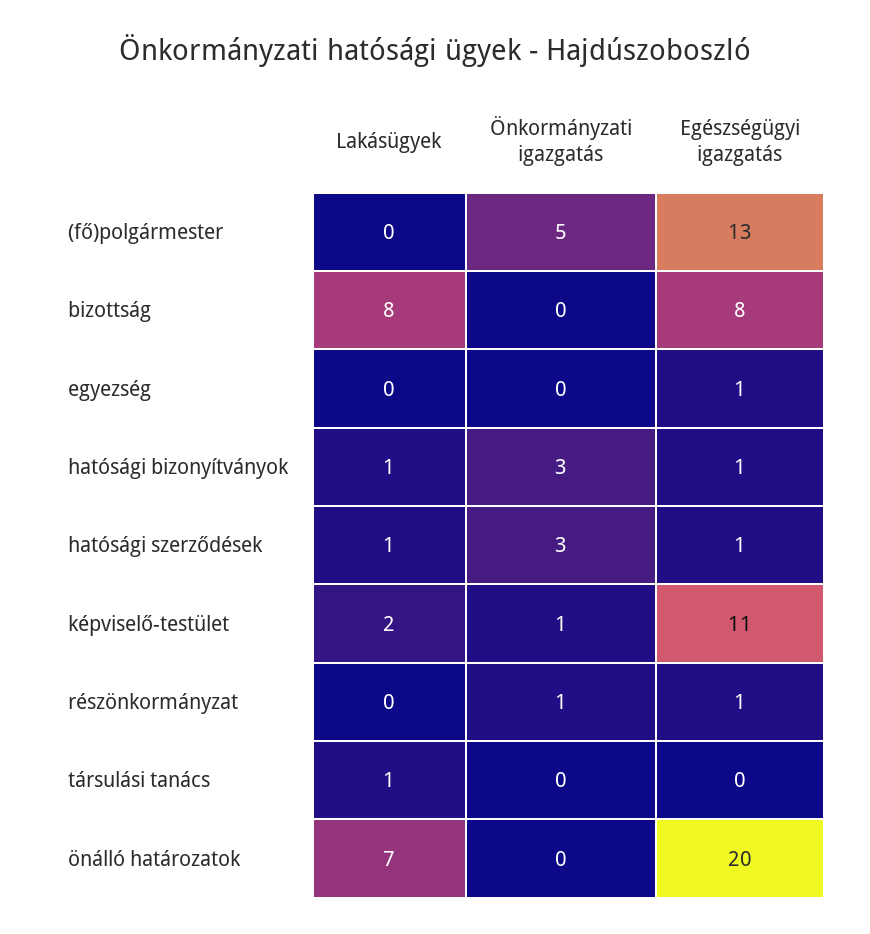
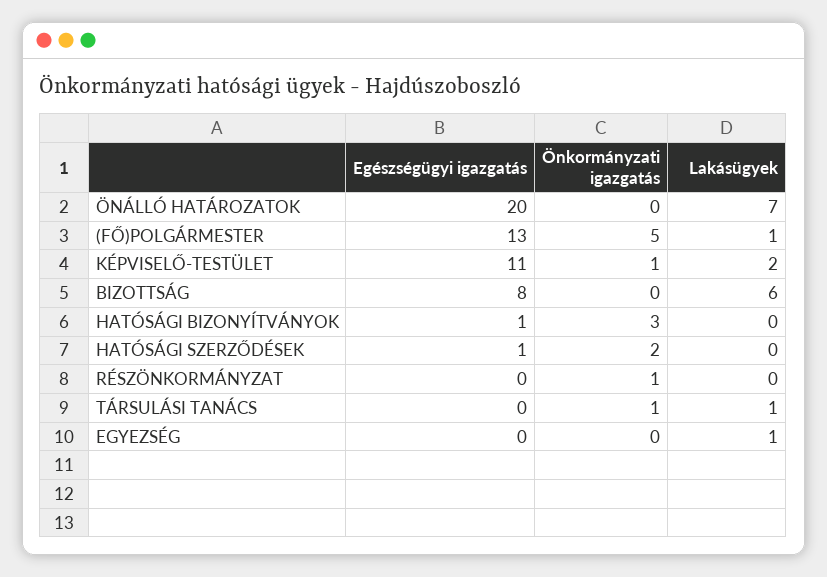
Lakásügyek, (fő)polgármester: 0 -> 1
Lakásügyek, bizottság: 8 -> 6
Lakásügyek, egyezség: 0 -> 1
Egészségügyi igazgatás, egyezség: 1 -> 0
Lakásügyek, hatósági bizonyítványok: 1 -> 0
Lakásügyek, hatósági szerződések: 1 -> 0
Önkormányzati igazgatás, hatósági szerződések: 3 -> 2
Egészségügyi igazgatás, részönkormányzat: 1 -> 0
Önkormányzati igazgatás, társulási tanács: 0 -> 1

